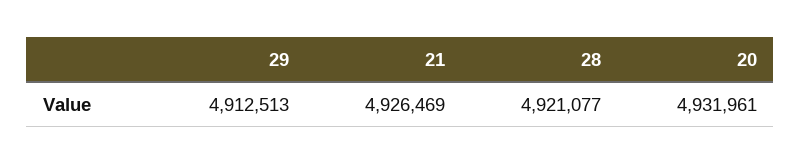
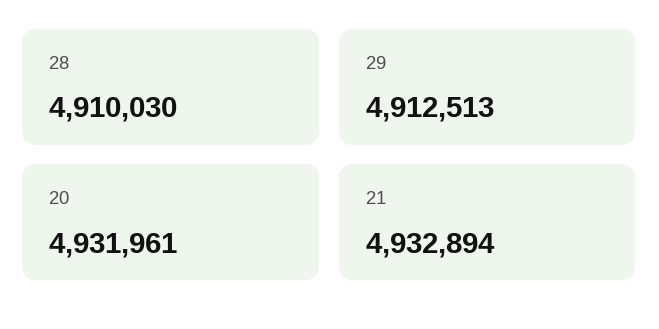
21: 4926469 -> 4932894
28: 4921077 -> 4910030

